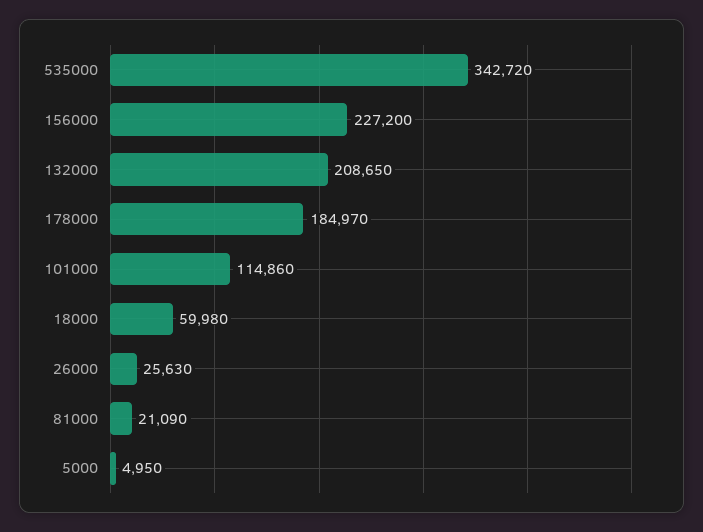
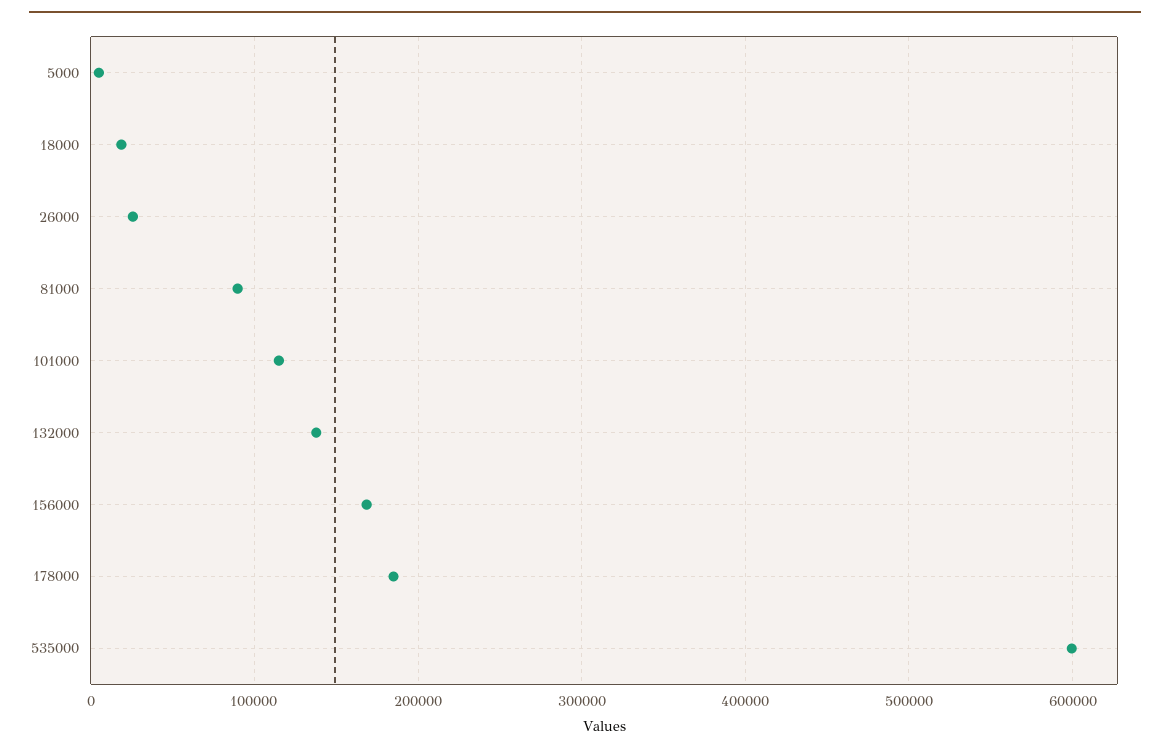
535000: 342720 -> 600000
156000: 227200 -> 170000
132000: 208650 -> 140000
18000: 59980 -> 20000
81000: 21090 -> 90000

